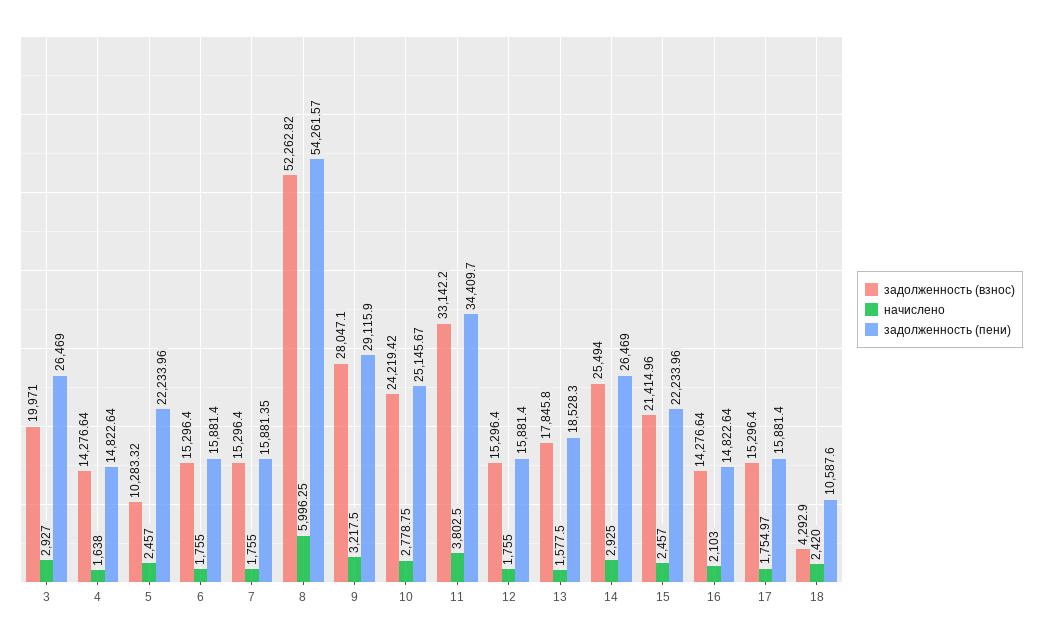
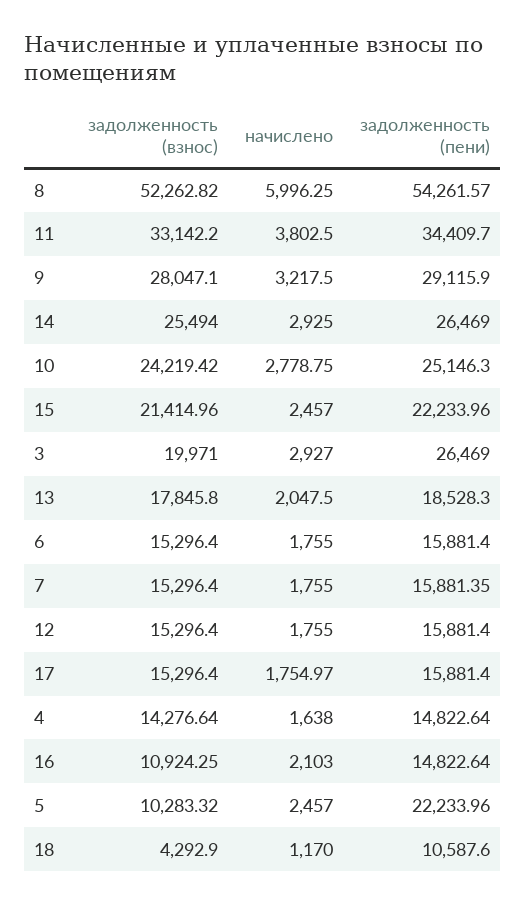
задолженность (пени), 10: 25145.67 -> 25146.3
начислено, 13: 1577.5 -> 2047.5
задолженность (взнос), 16: 14276.64 -> 10924.25
начислено, 18: 2420 -> 1170

